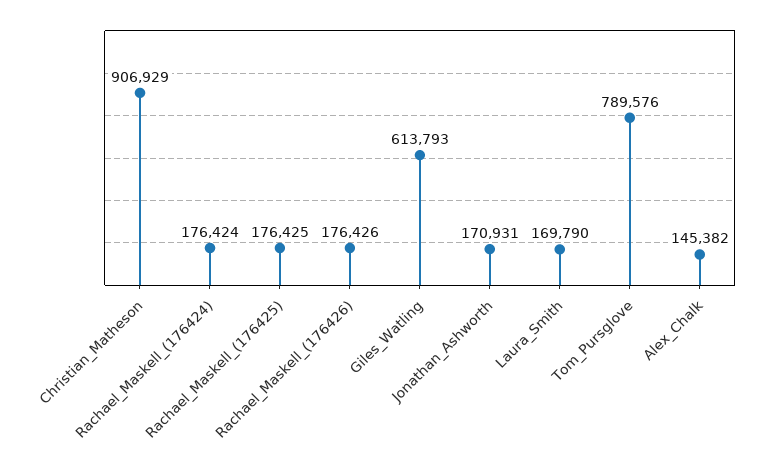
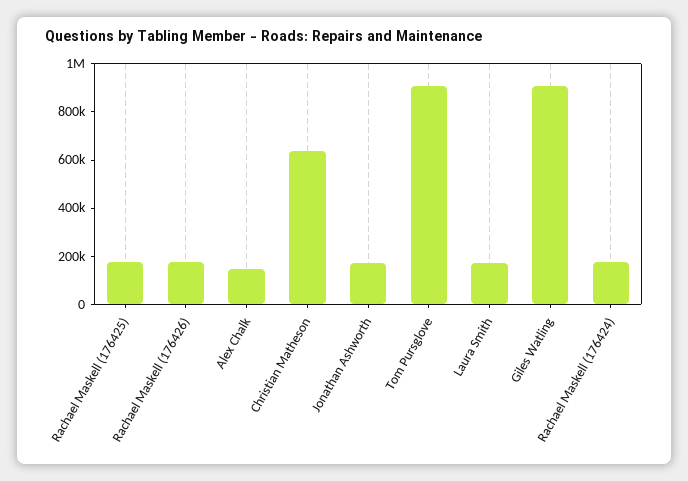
Christian_Matheson: 906929 -> 650000
Giles_Watling: 613793 -> 900000
Tom_Pursglove: 789576 -> 900000

